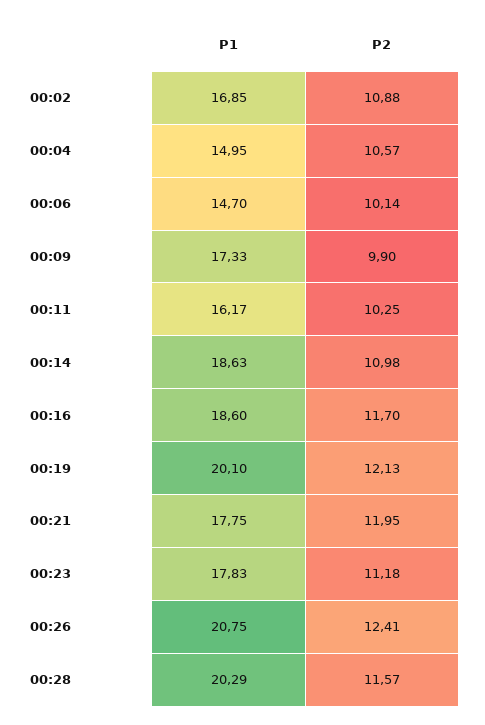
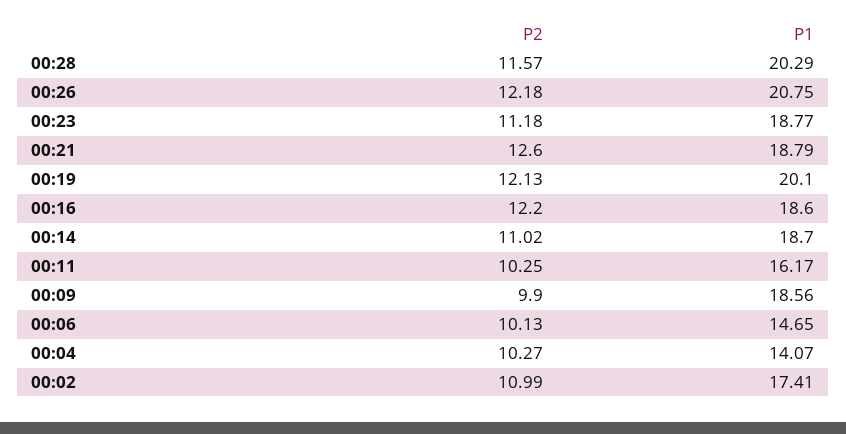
P1, 00:02: 16.85 -> 17.41
P2, 00:02: 10.88 -> 10.99
P1, 00:04: 14.95 -> 14.07
P2, 00:04: 10.57 -> 10.27
P1, 00:06: 14.7 -> 14.65
P2, 00:06: 10.14 -> 10.13
P1, 00:09: 17.33 -> 18.56
P1, 00:14: 18.63 -> 18.7
P2, 00:14: 10.98 -> 11.02
P2, 00:16: 11.7 -> 12.2
P1, 00:21: 17.75 -> 18.79
P2, 00:21: 11.95 -> 12.6
P1, 00:23: 17.83 -> 18.77
P2, 00:26: 12.41 -> 12.18

